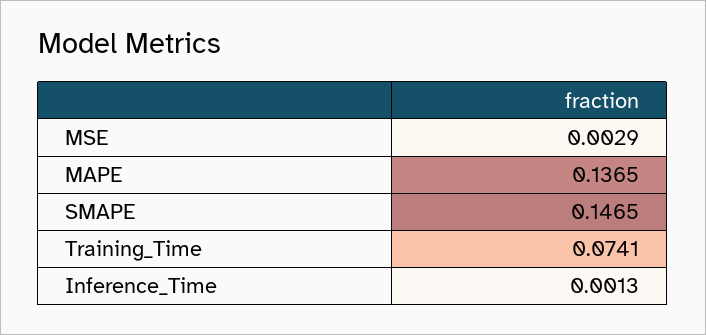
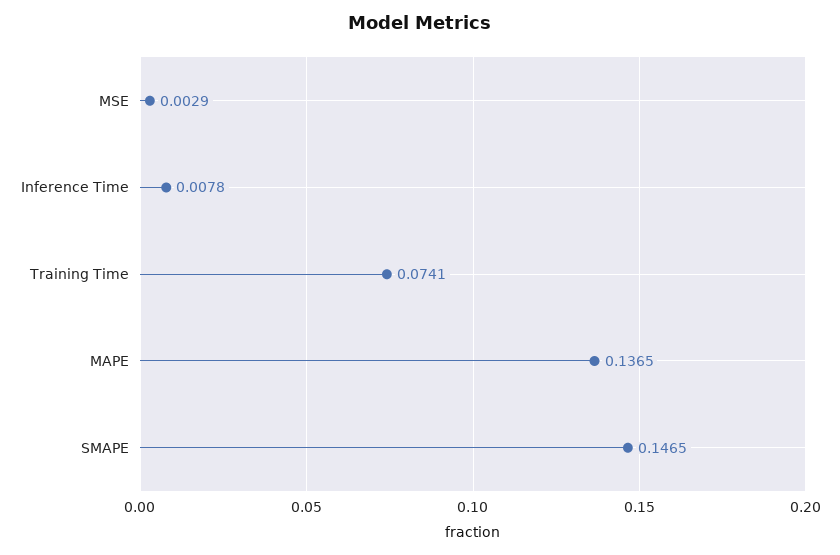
Inference_Time: 0.0013 -> 0.0078

